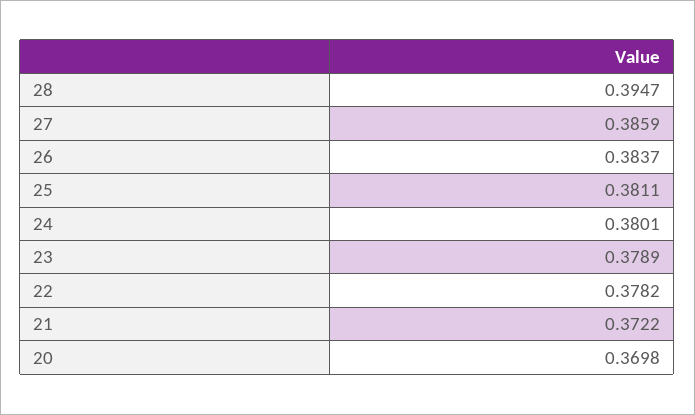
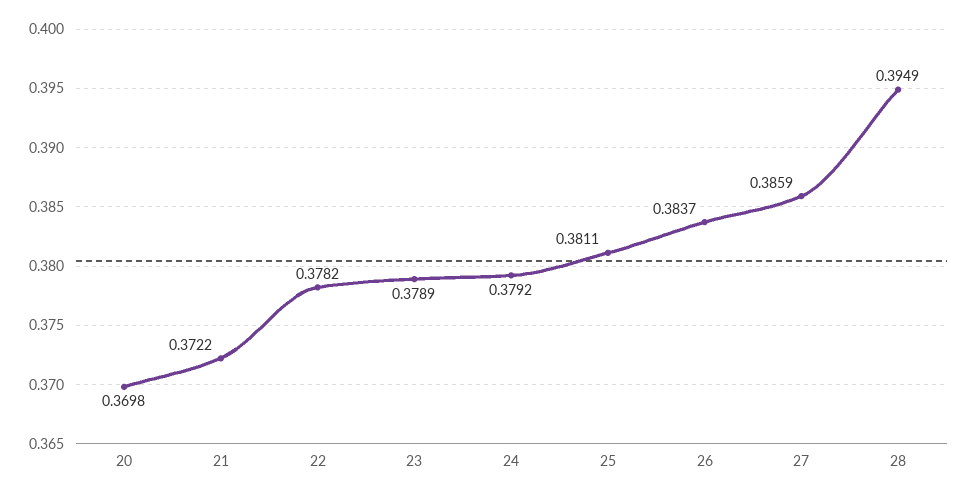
28: 0.3947 -> 0.3949
24: 0.3801 -> 0.3792

